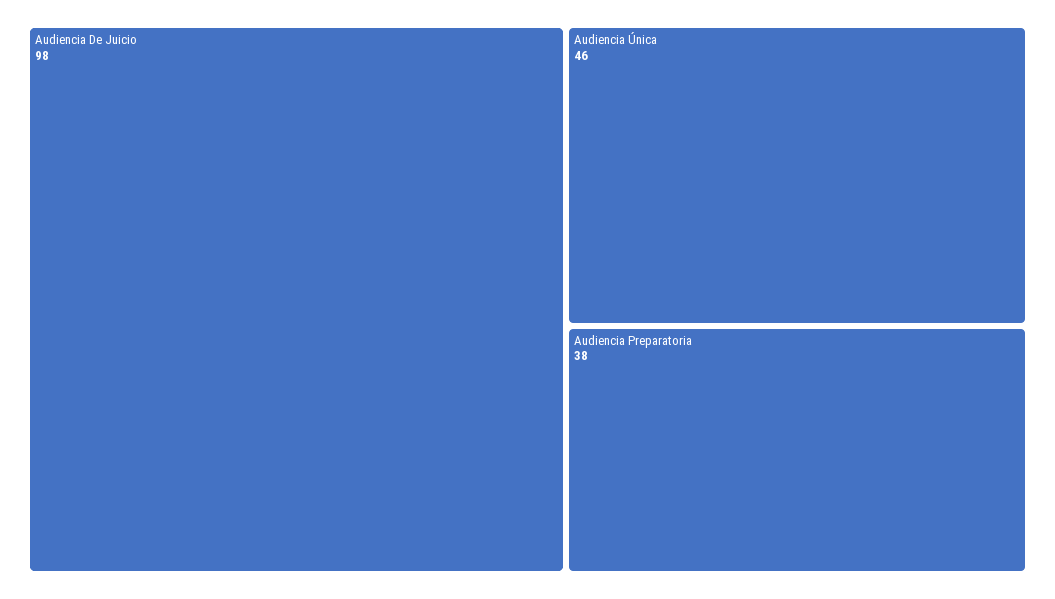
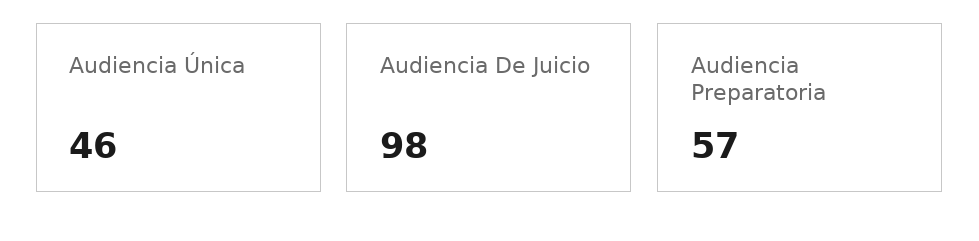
Audiencia Preparatoria: 38 -> 57

